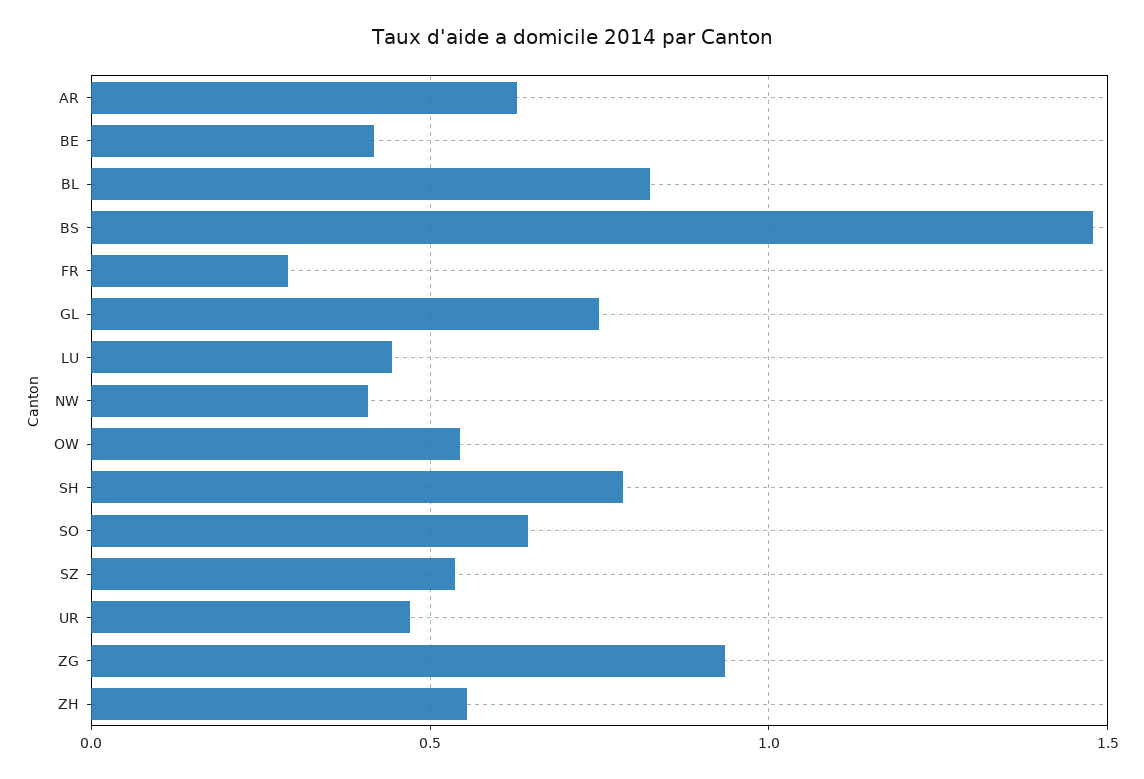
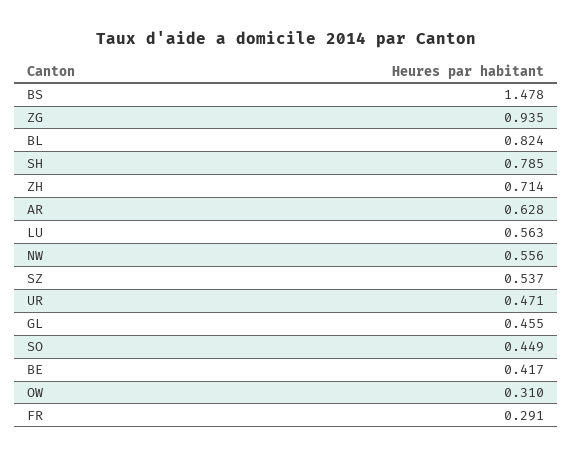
GL: 0.75 -> 0.455
LU: 0.45 -> 0.563
NW: 0.4 -> 0.556
OW: 0.55 -> 0.31
SO: 0.65 -> 0.449
ZH: 0.55 -> 0.714

